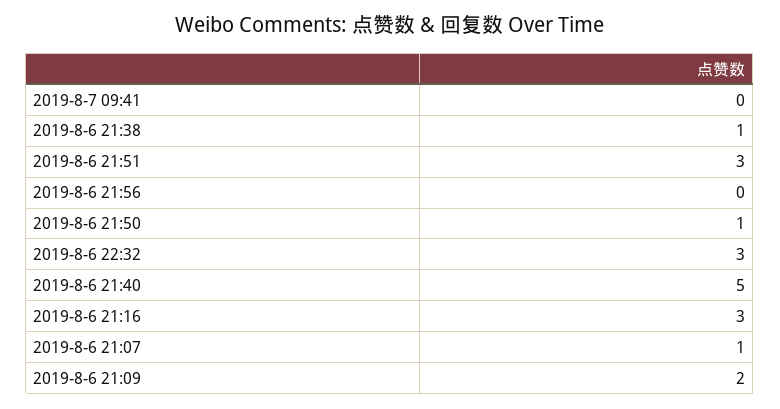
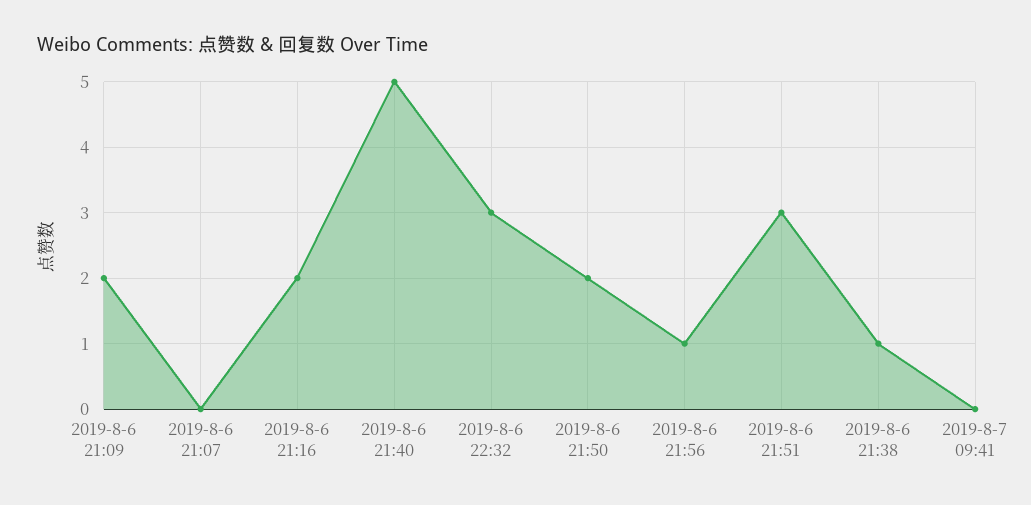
2019-8-6 21:56: 0 -> 1
2019-8-6 21:50: 1 -> 2
2019-8-6 21:16: 3 -> 2
2019-8-6 21:07: 1 -> 0

